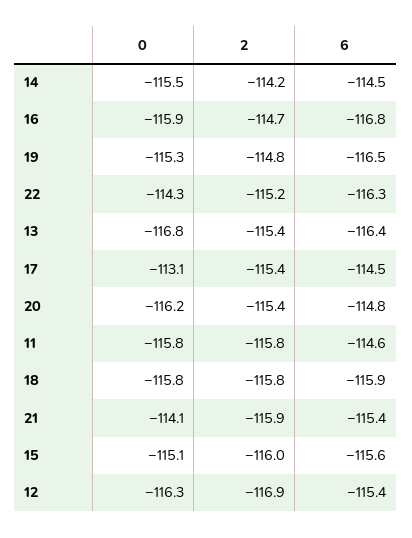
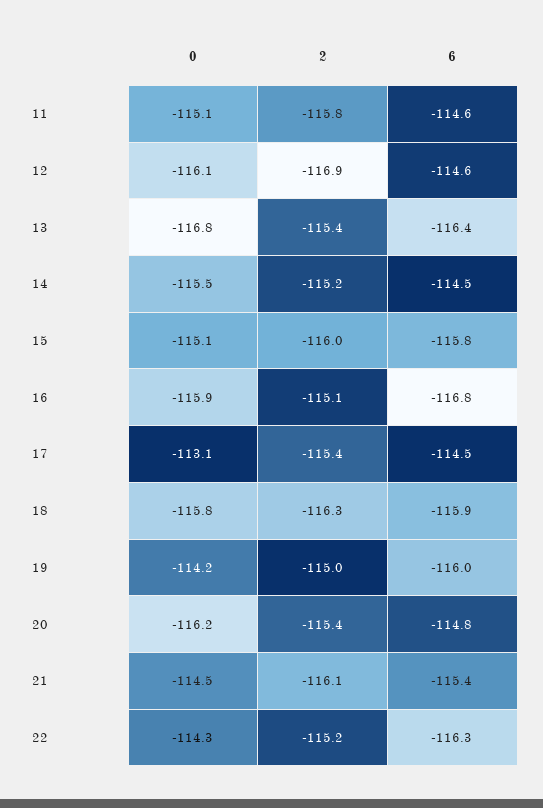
2, 14: -114.2 -> -115.2
2, 16: -114.7 -> -115.1
0, 19: -115.3 -> -114.2
2, 19: -114.8 -> -115
6, 19: -116.5 -> -116
0, 11: -115.8 -> -115.1
2, 18: -115.8 -> -116.3
0, 21: -114.1 -> -114.5
2, 21: -115.9 -> -116.1
6, 15: -115.6 -> -115.8
0, 12: -116.3 -> -116.1
6, 12: -115.4 -> -114.6

